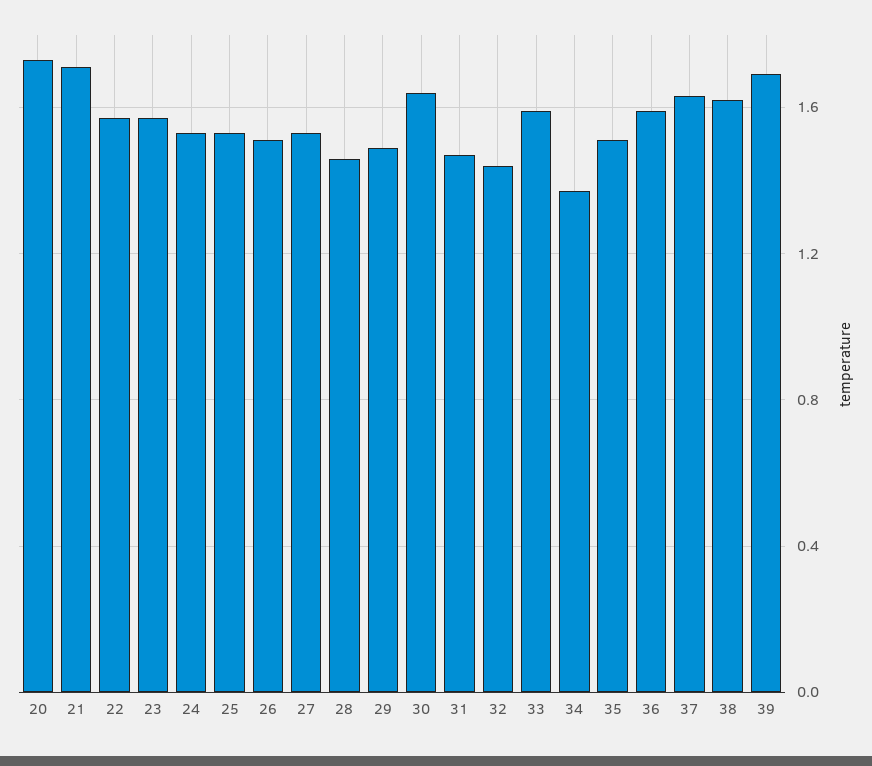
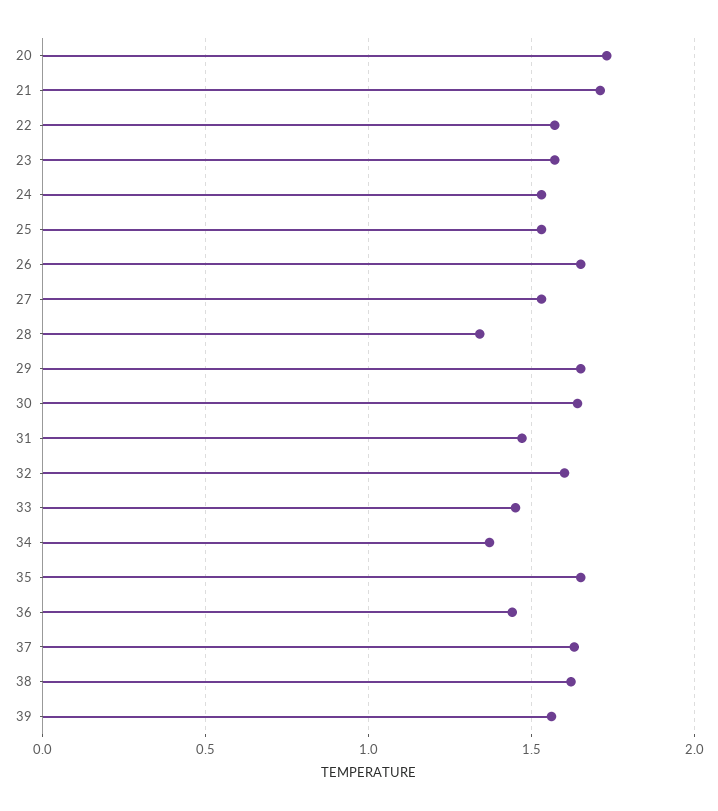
26: 1.5 -> 1.65
28: 1.45 -> 1.35
29: 1.5 -> 1.65
32: 1.45 -> 1.6
33: 1.6 -> 1.45
35: 1.5 -> 1.65
36: 1.6 -> 1.45
39: 1.7 -> 1.55

